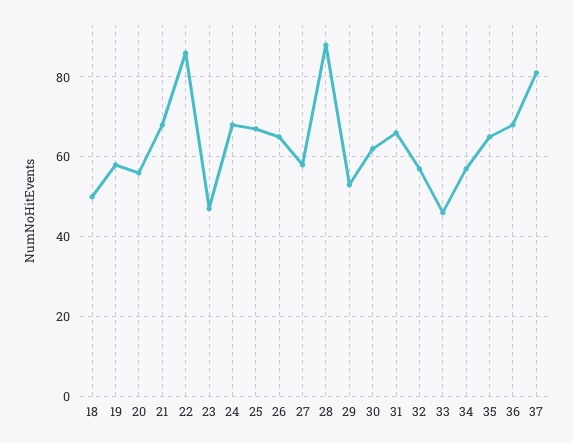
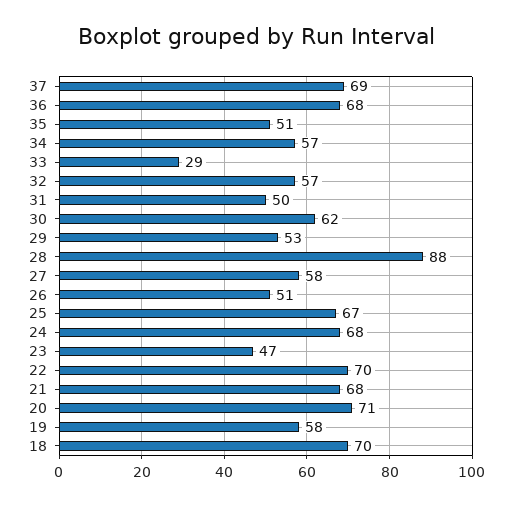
18: 50 -> 70
20: 55 -> 71
22: 85 -> 70
26: 65 -> 51
31: 65 -> 50
33: 45 -> 29
35: 65 -> 51
37: 80 -> 69

